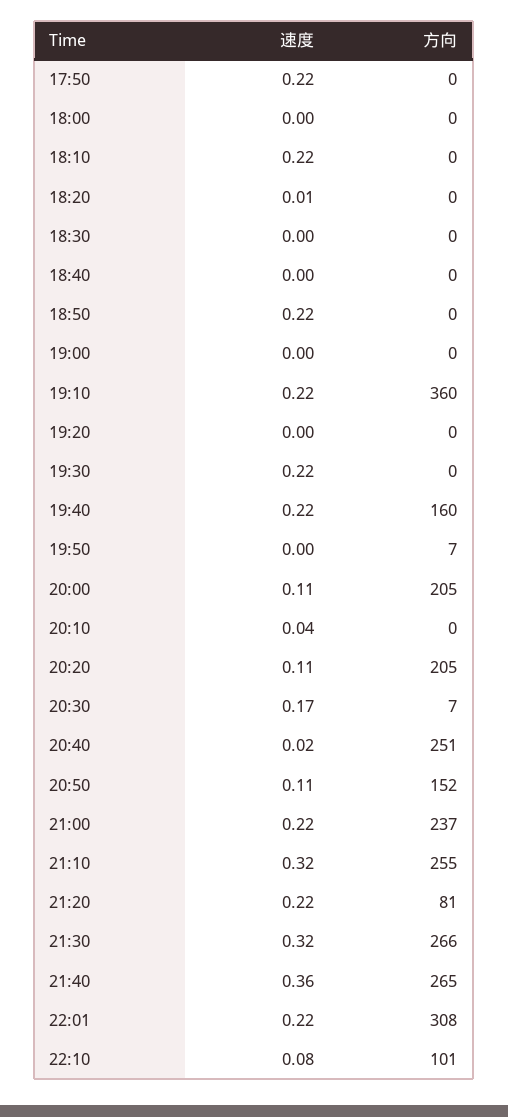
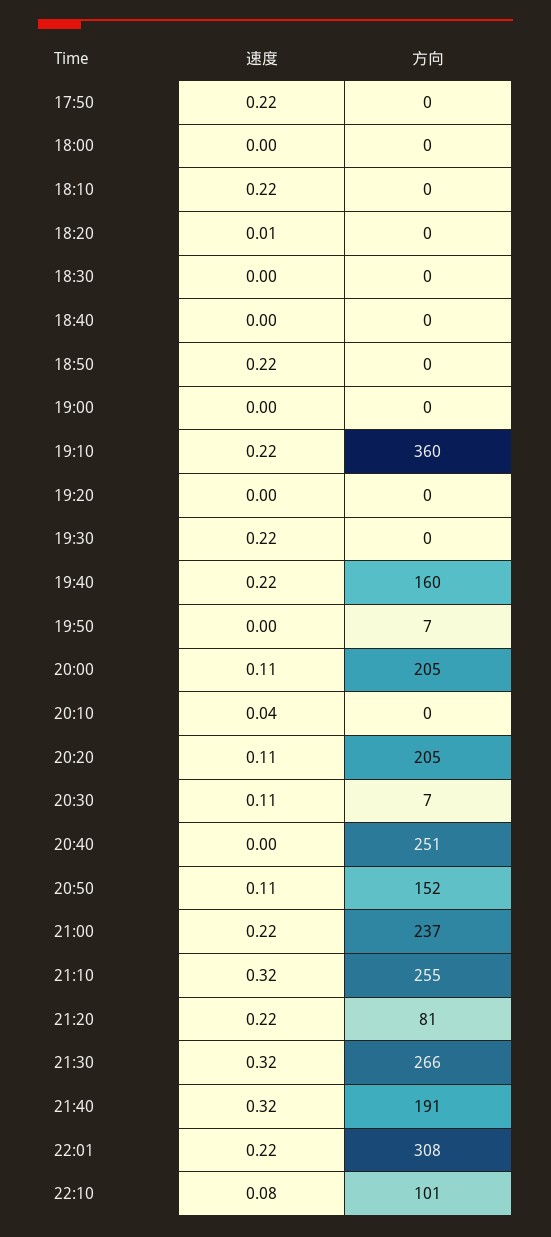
速度, 20:30: 0.17 -> 0.11
速度, 20:40: 0.02 -> 0
速度, 21:40: 0.36 -> 0.32
方向, 21:40: 265 -> 191

